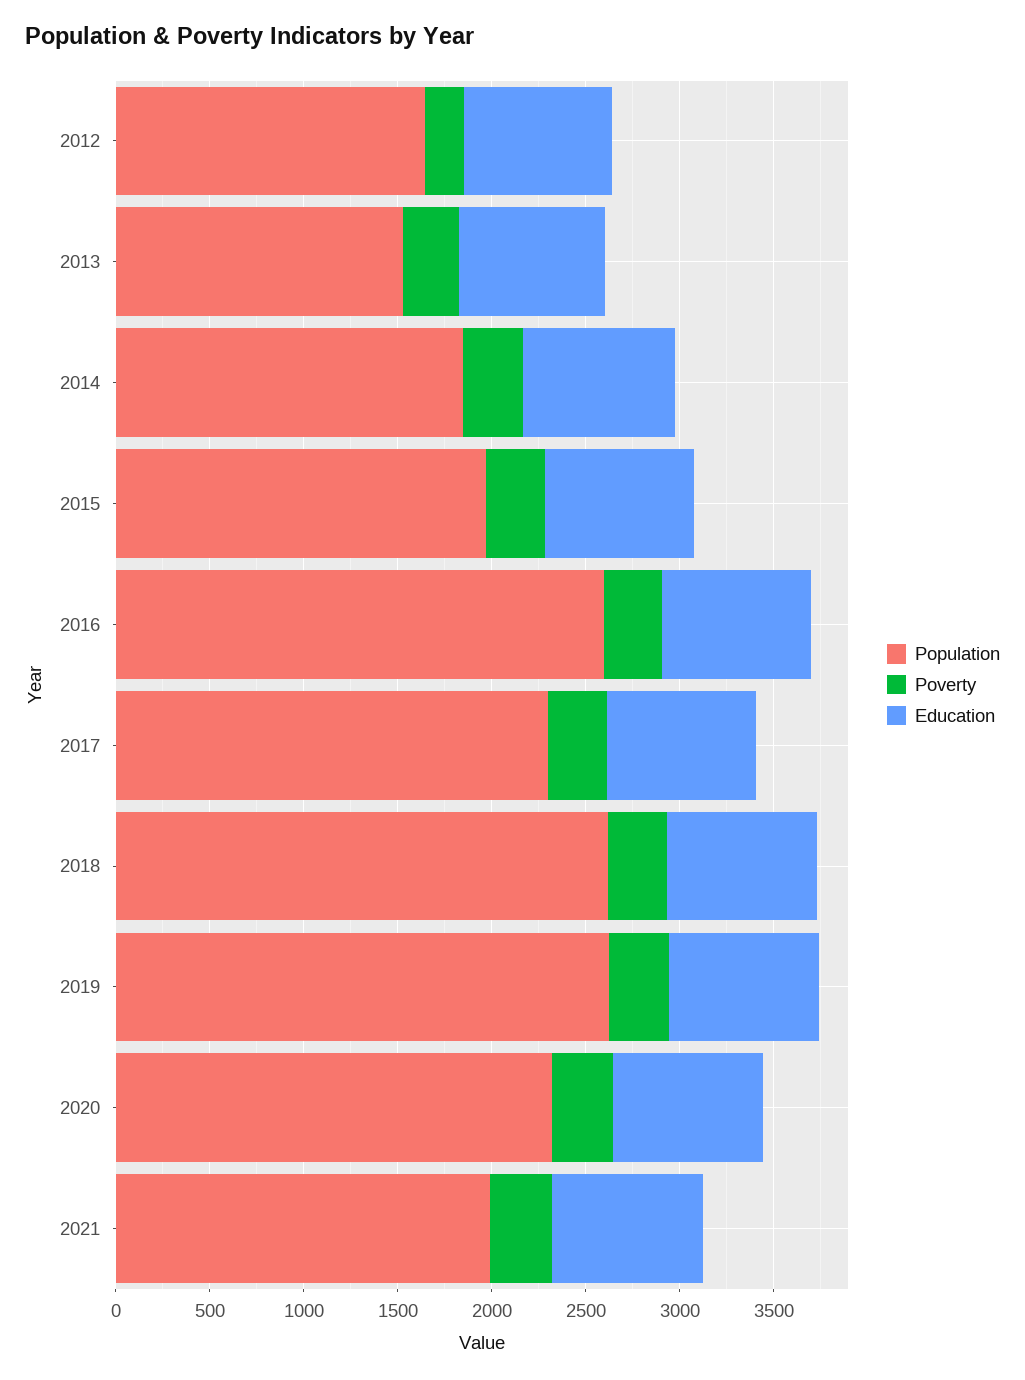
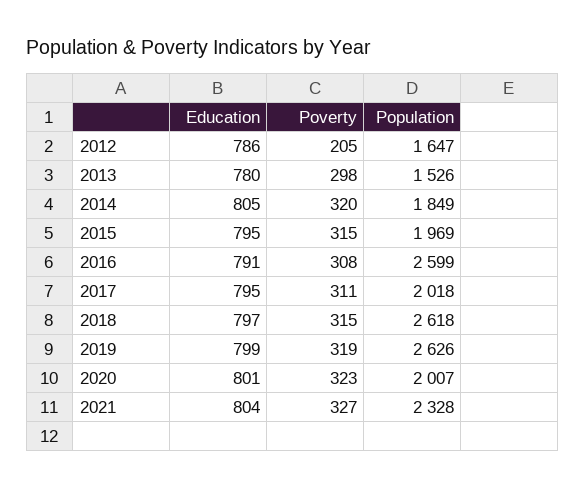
Population, 2017: 2300 -> 2018
Population, 2020: 2300 -> 2007
Population, 2021: 2000 -> 2328

